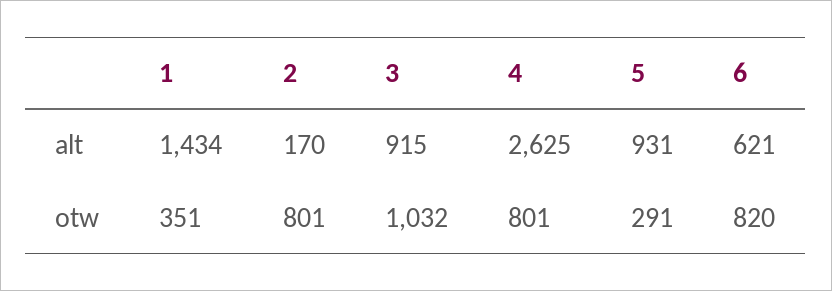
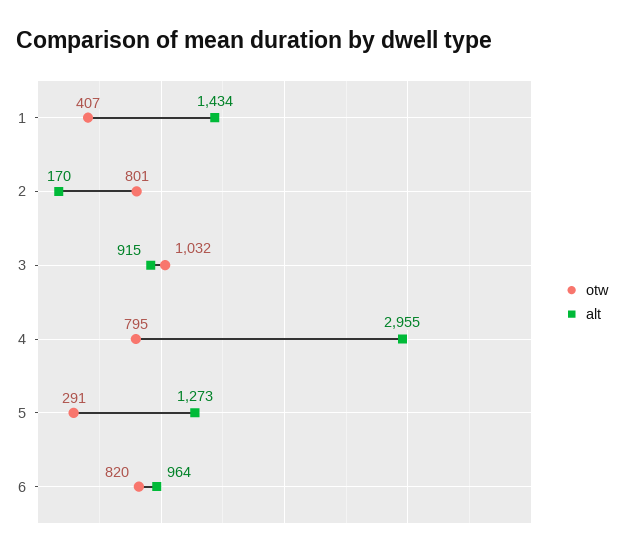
alt, 4: 2625 -> 2955
alt, 5: 931 -> 1273
alt, 6: 621 -> 964
otw, 1: 351 -> 407
otw, 4: 801 -> 795

